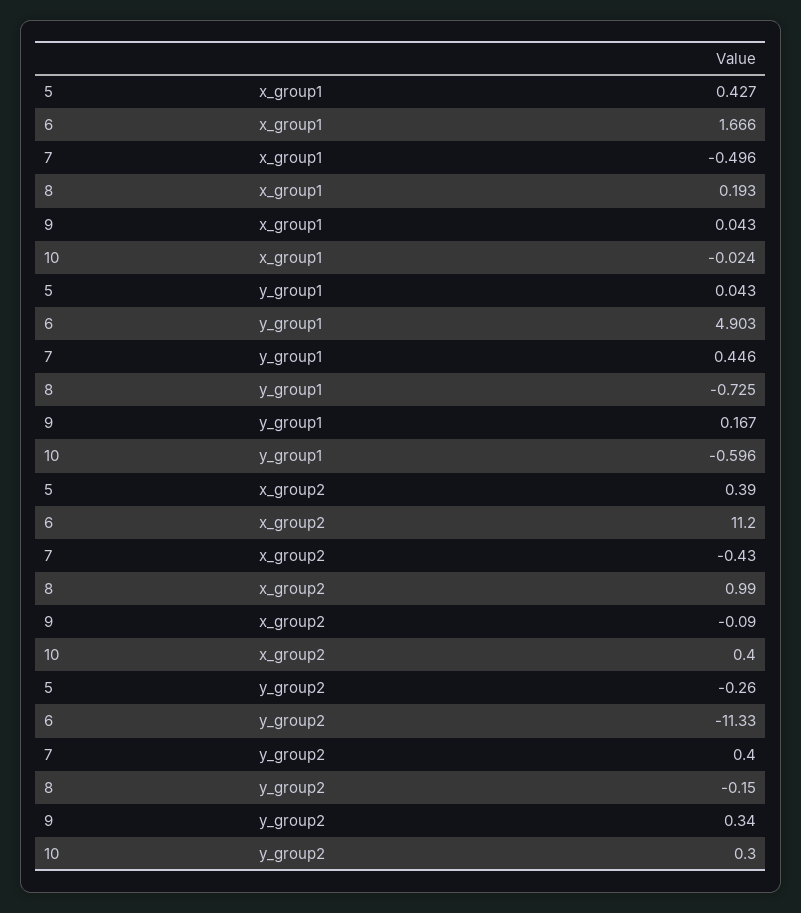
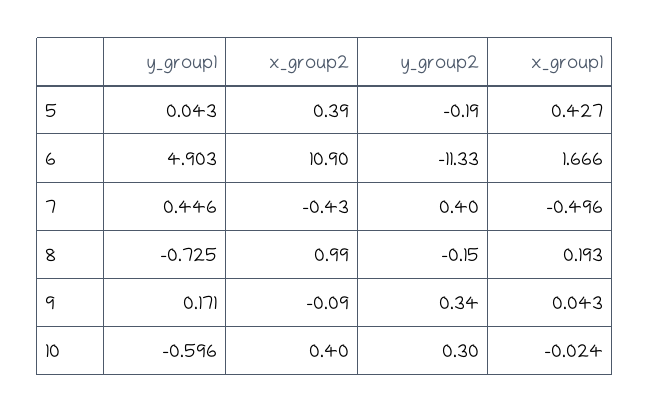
9, y_group1: 0.167 -> 0.171
6, x_group2: 11.2 -> 10.9
5, y_group2: -0.26 -> -0.19

